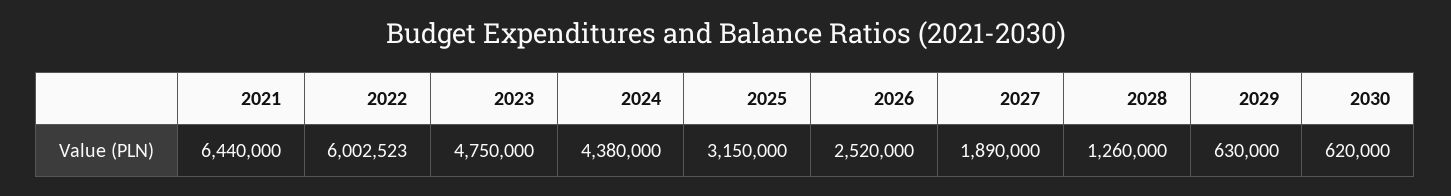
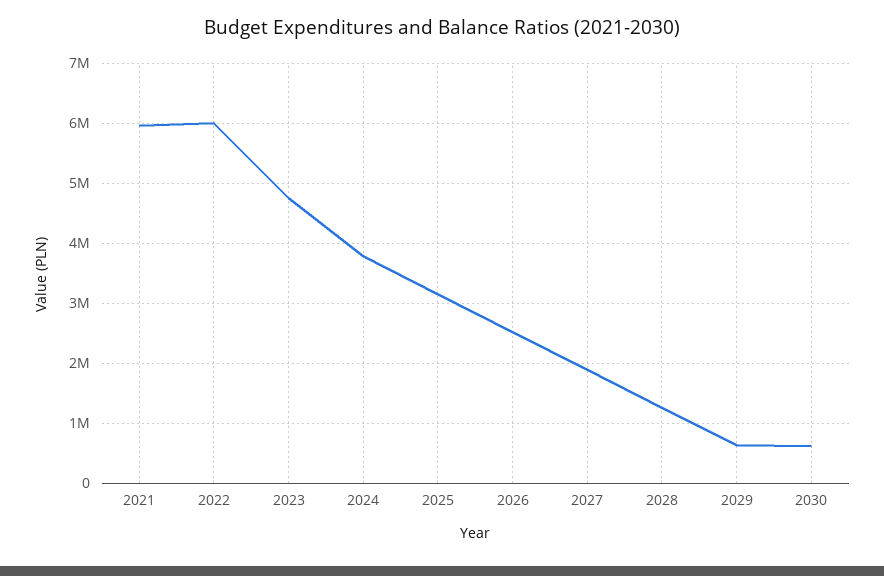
2021: 6440000 -> 6000000
2024: 4380000 -> 3800000

